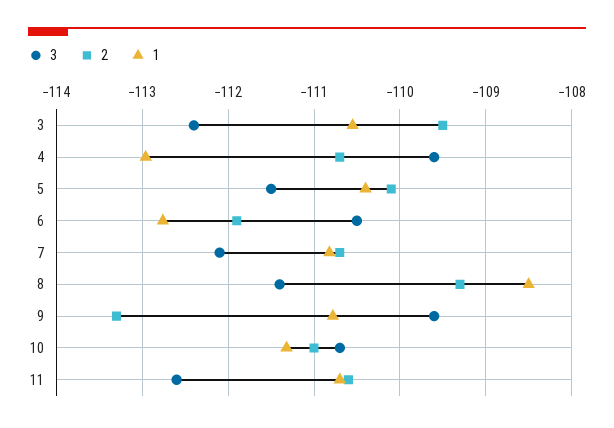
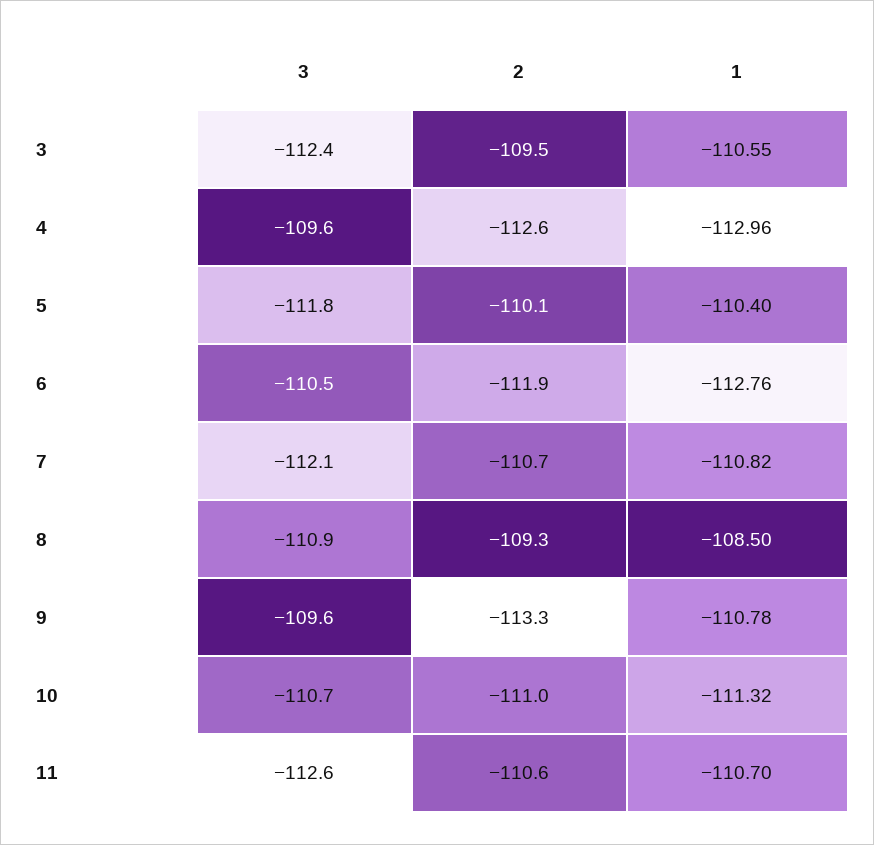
2, 4: -110.7 -> -112.6
3, 5: -111.5 -> -111.8
3, 8: -111.4 -> -110.9

